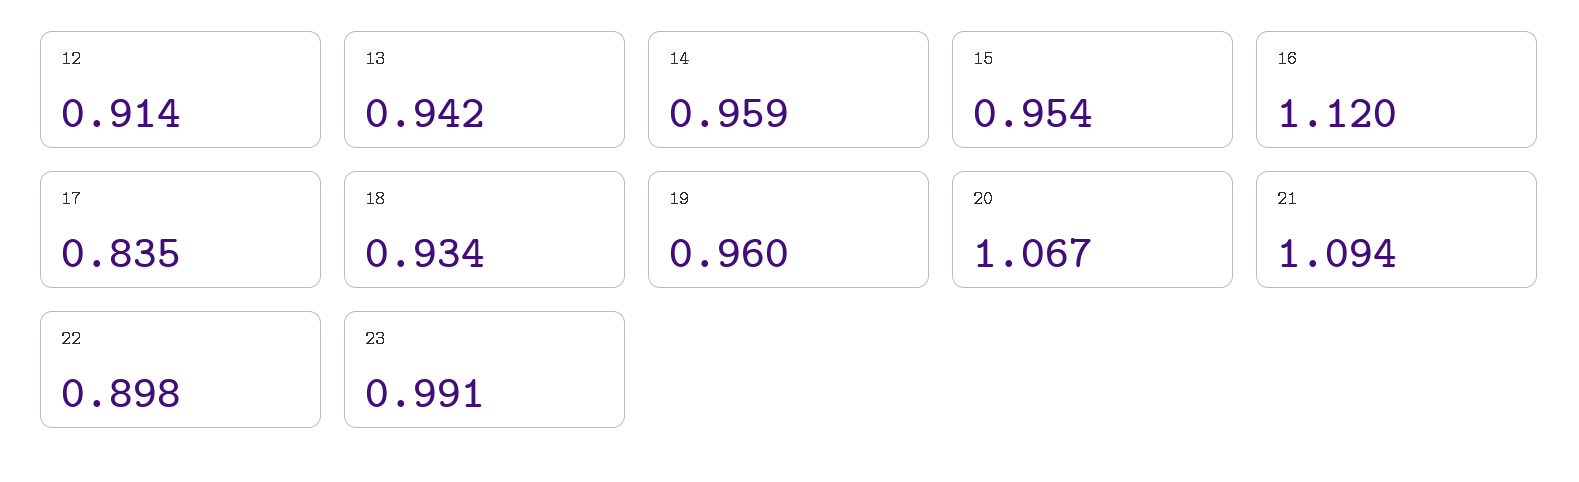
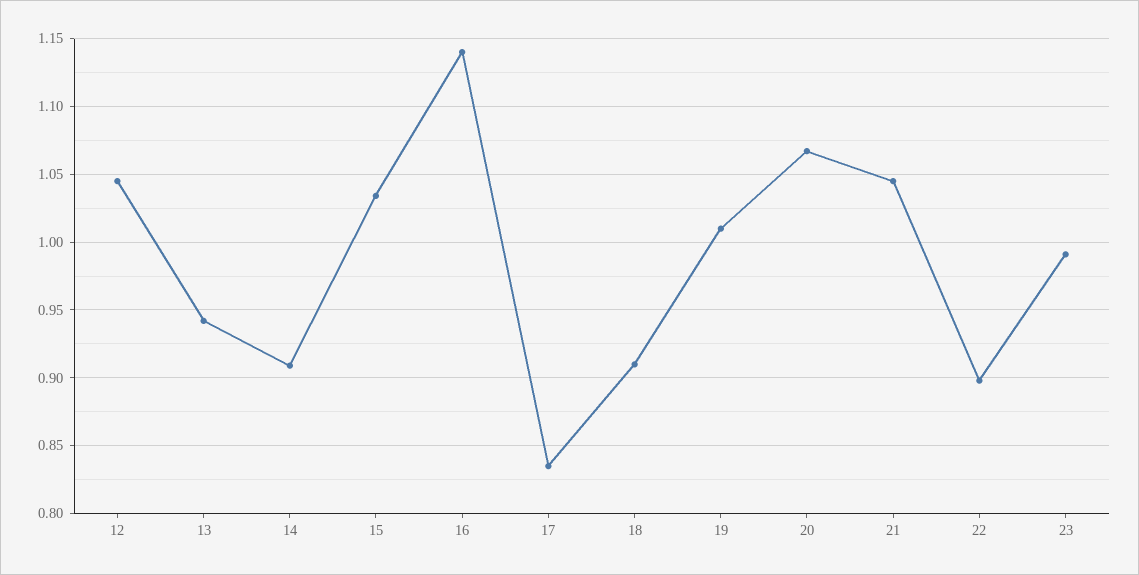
12: 0.914 -> 1.045
14: 0.959 -> 0.91
15: 0.954 -> 1.035
16: 1.12 -> 1.14
18: 0.934 -> 0.91
19: 0.96 -> 1.01
21: 1.094 -> 1.045

